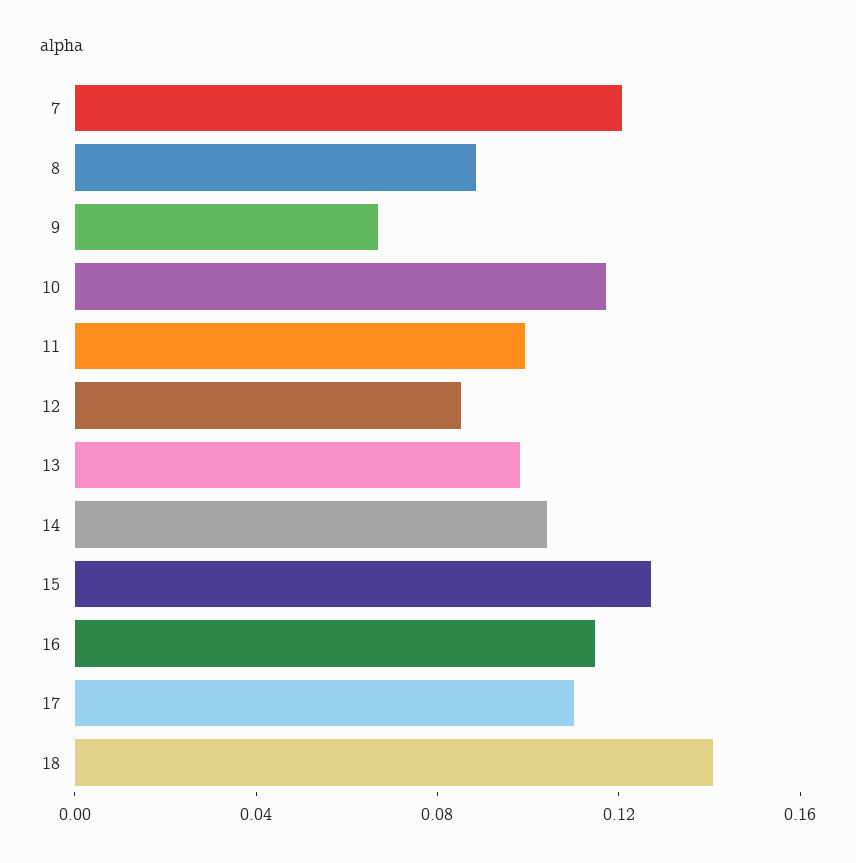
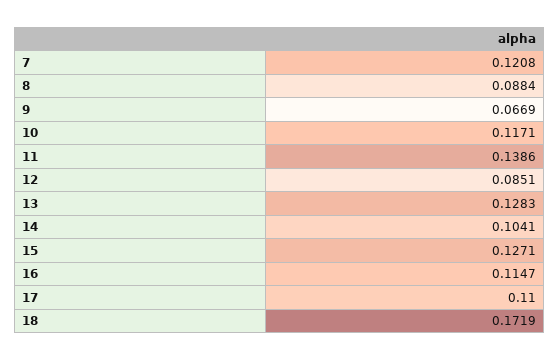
11: 0.1 -> 0.1386
13: 0.1 -> 0.1283
18: 0.14 -> 0.1719

